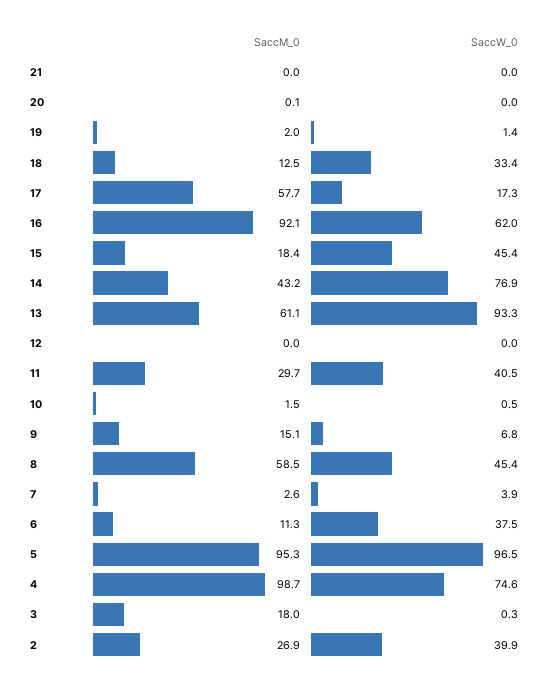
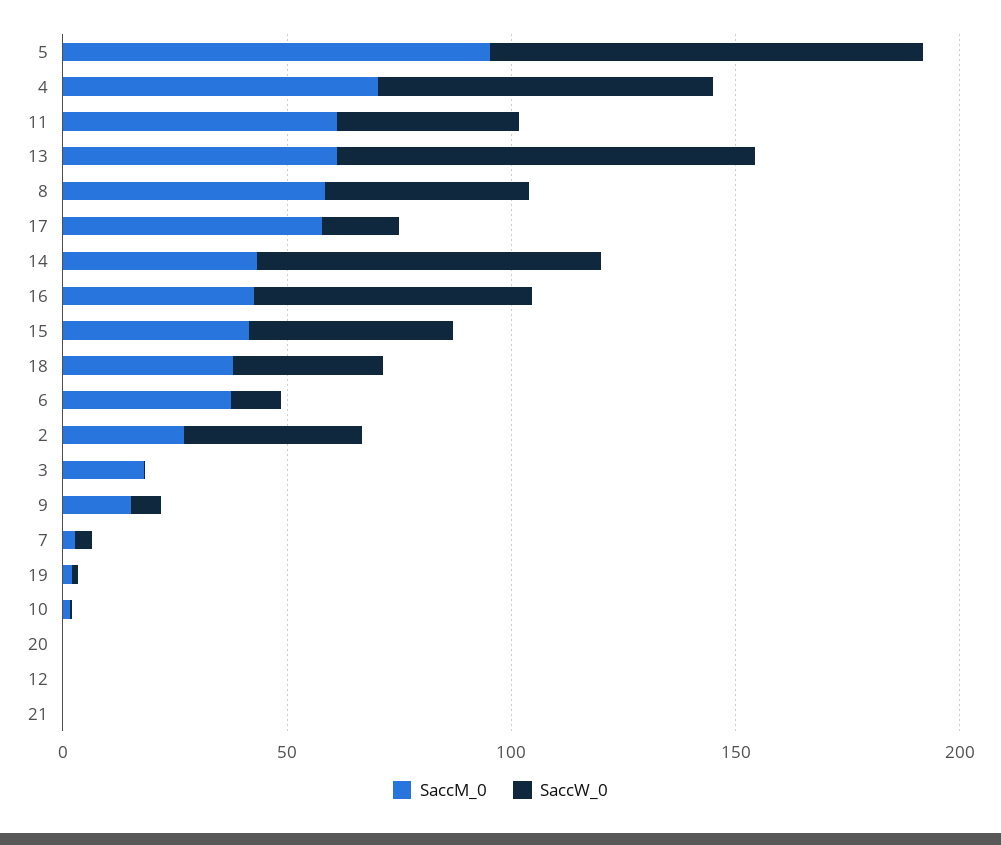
SaccM_0, 18: 12.5 -> 40
SaccM_0, 16: 92.1 -> 40
SaccM_0, 15: 18.4 -> 40
SaccM_0, 11: 29.7 -> 60
SaccM_0, 6: 11.3 -> 40
SaccW_0, 6: 37.5 -> 10
SaccM_0, 4: 98.7 -> 70

